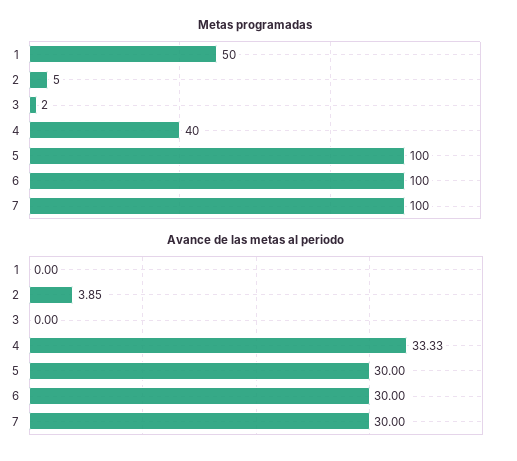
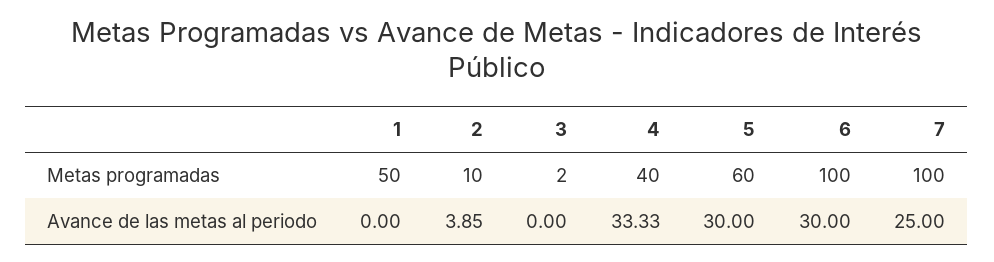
Metas programadas, 2: 5 -> 10
Metas programadas, 5: 100 -> 60
Avance de las metas al periodo, 7: 30 -> 25

